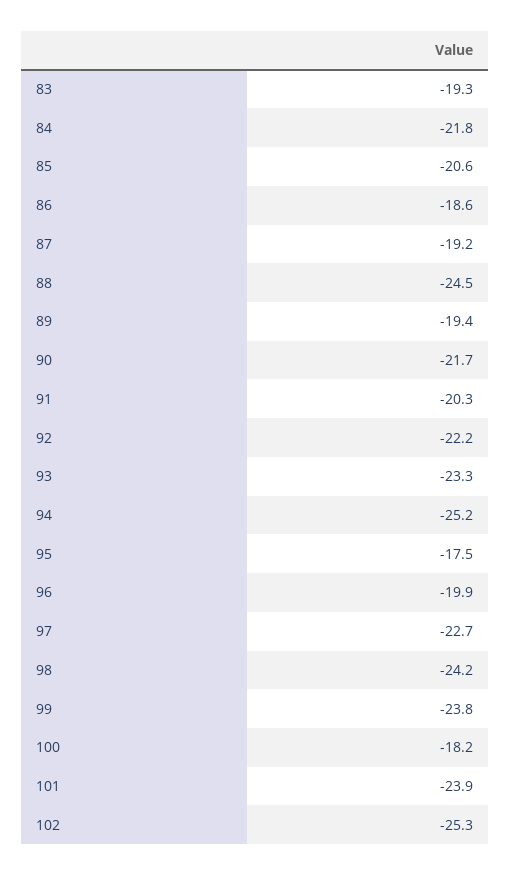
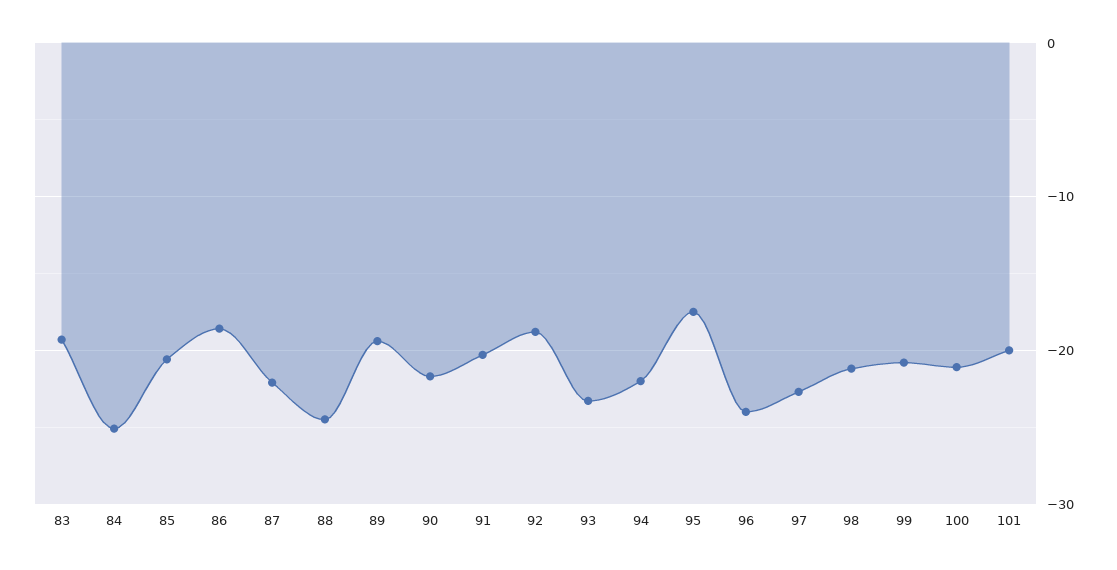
84: -21.8 -> -25
87: -19.2 -> -22
92: -22.2 -> -19
94: -25.2 -> -22
96: -19.9 -> -24
98: -24.2 -> -21
99: -23.8 -> -21
100: -18.2 -> -21
101: -23.9 -> -20
102: -25.3 -> none

